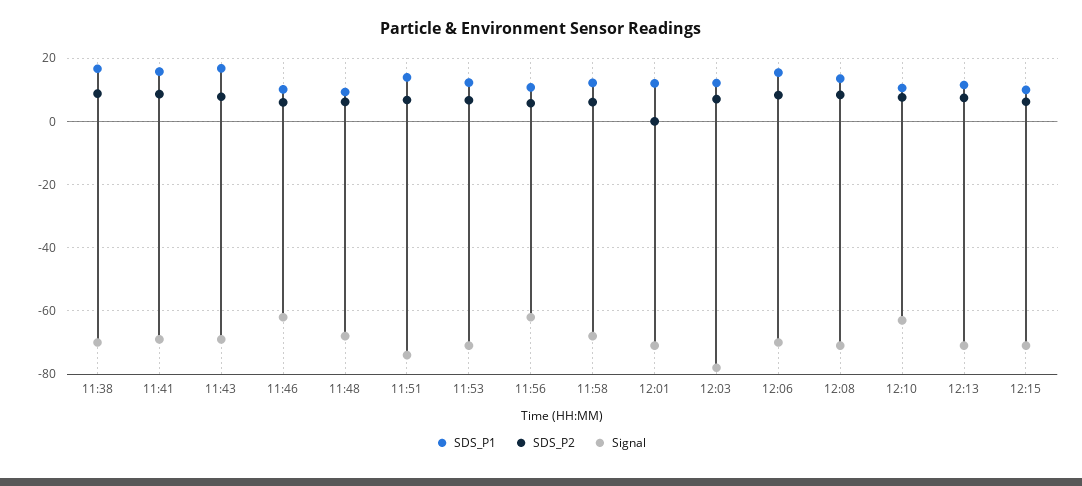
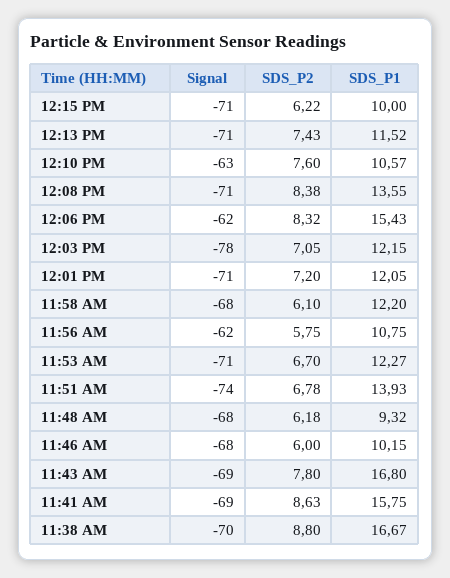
Signal, 11:46: -62 -> -68
SDS_P2, 12:01: 0 -> 7.2
Signal, 12:06: -70 -> -62

